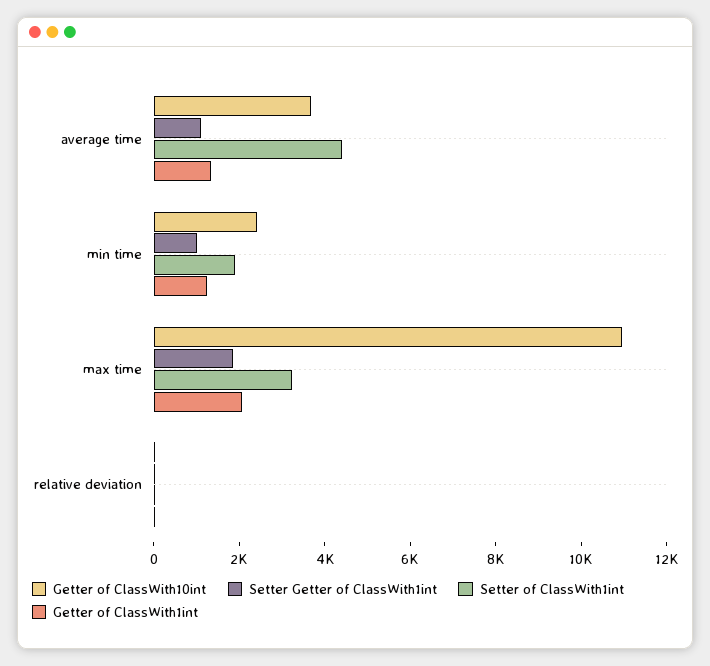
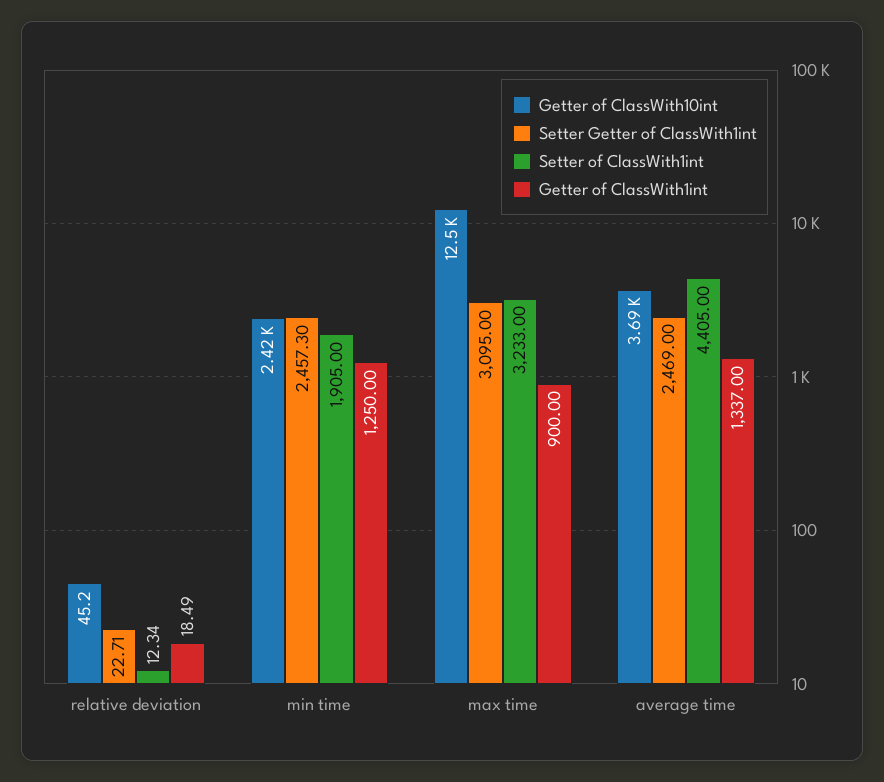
Setter Getter of ClassWith1int, average time: 1000 -> 2469
Setter Getter of ClassWith1int, min time: 1000 -> 2457.3
Getter of ClassWith10int, max time: 11000 -> 12500
Setter Getter of ClassWith1int, max time: 2000 -> 3095
Getter of ClassWith1int, max time: 2000 -> 900

